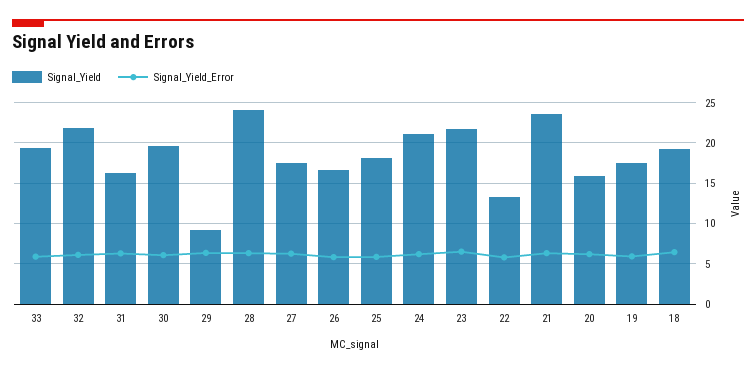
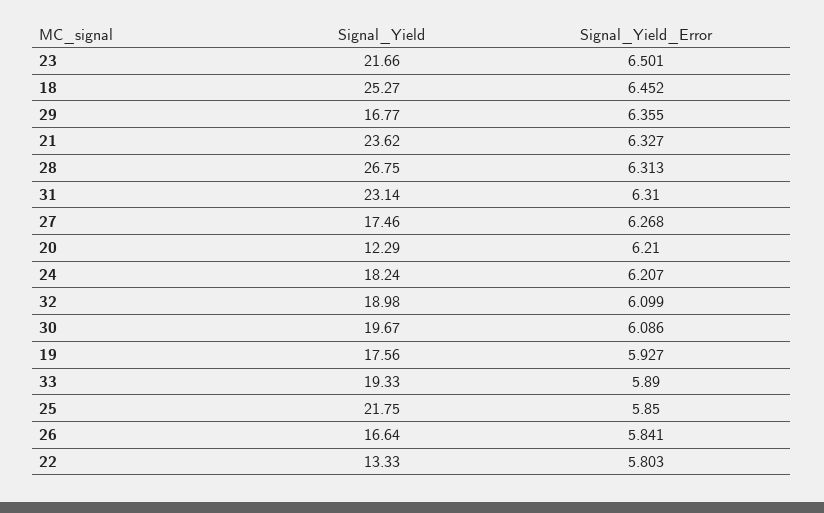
Signal_Yield, 32: 22 -> 18.98
Signal_Yield, 31: 16 -> 23.14
Signal_Yield, 29: 9 -> 16.77
Signal_Yield, 28: 24 -> 26.75
Signal_Yield, 25: 18 -> 21.75
Signal_Yield, 24: 21 -> 18.24
Signal_Yield, 20: 16 -> 12.29
Signal_Yield, 18: 19 -> 25.27

